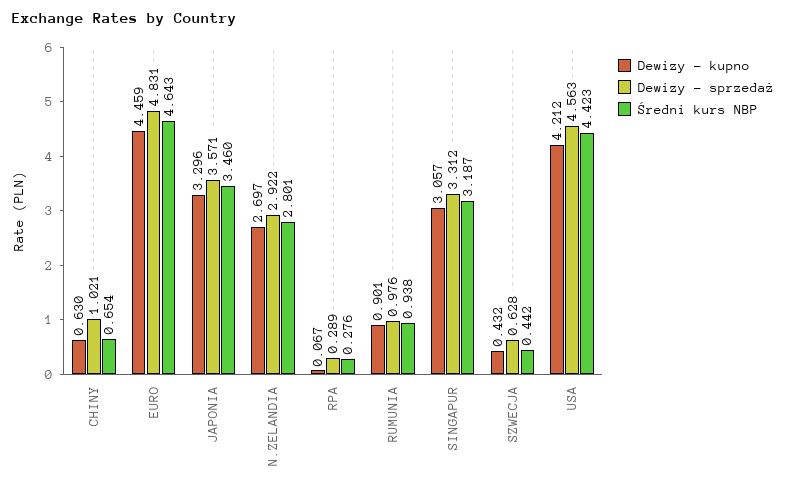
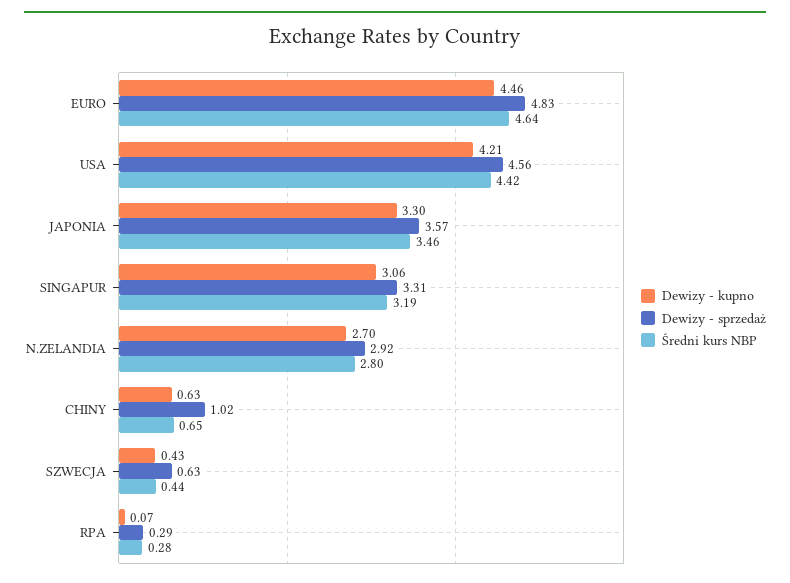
Dewizy - kupno, RUMUNIA: 0.901 -> none
Dewizy - sprzedaż, RUMUNIA: 0.976 -> none
Średni kurs NBP, RUMUNIA: 0.938 -> none

